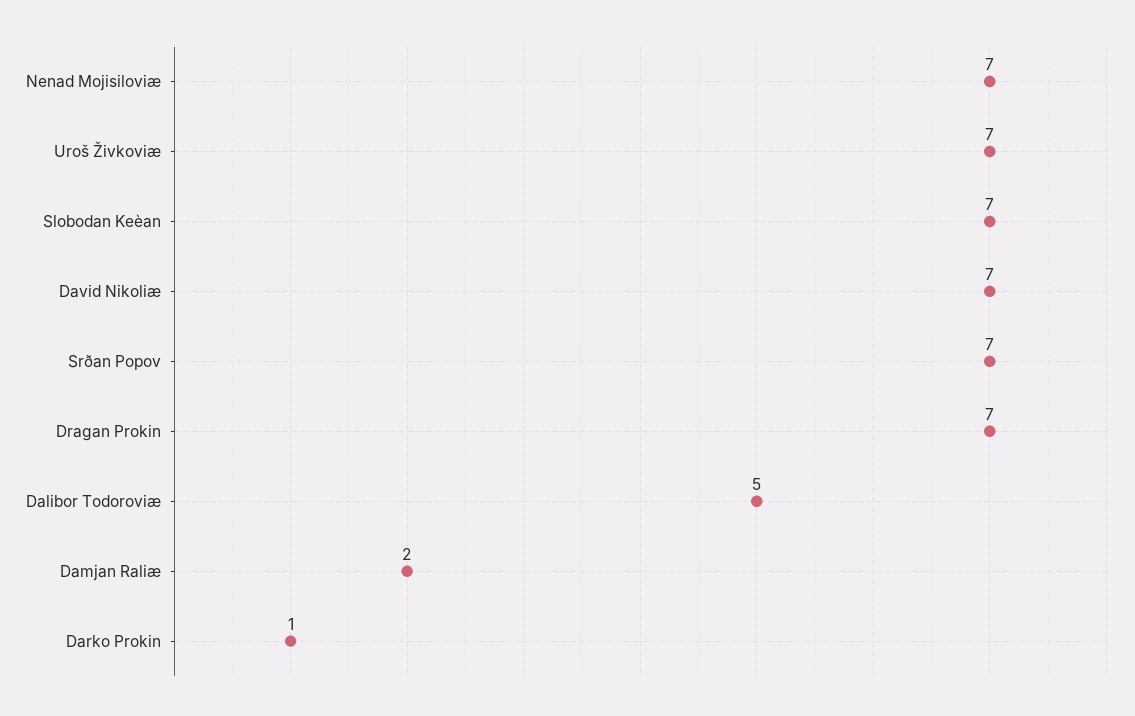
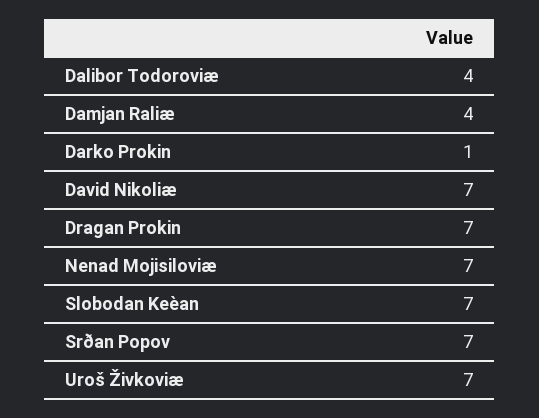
Dalibor Todoroviæ: 5 -> 4
Damjan Raliæ: 2 -> 4

